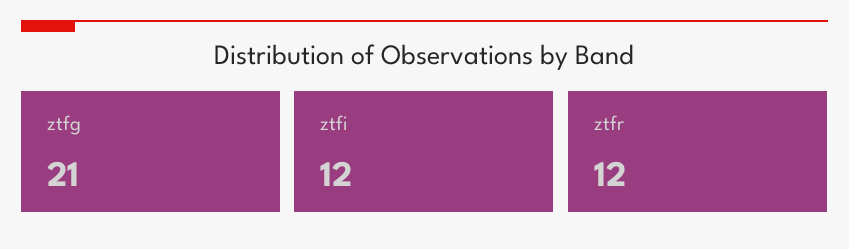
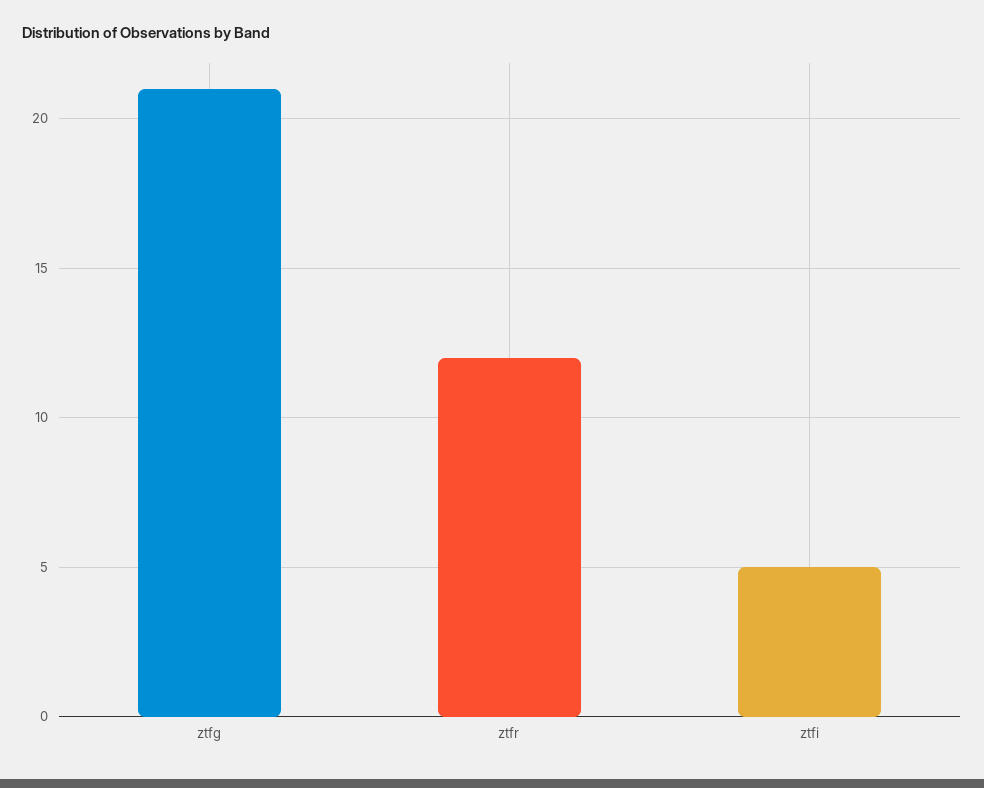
ztfi: 12 -> 5

